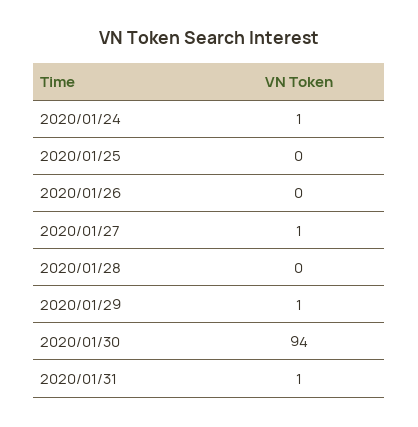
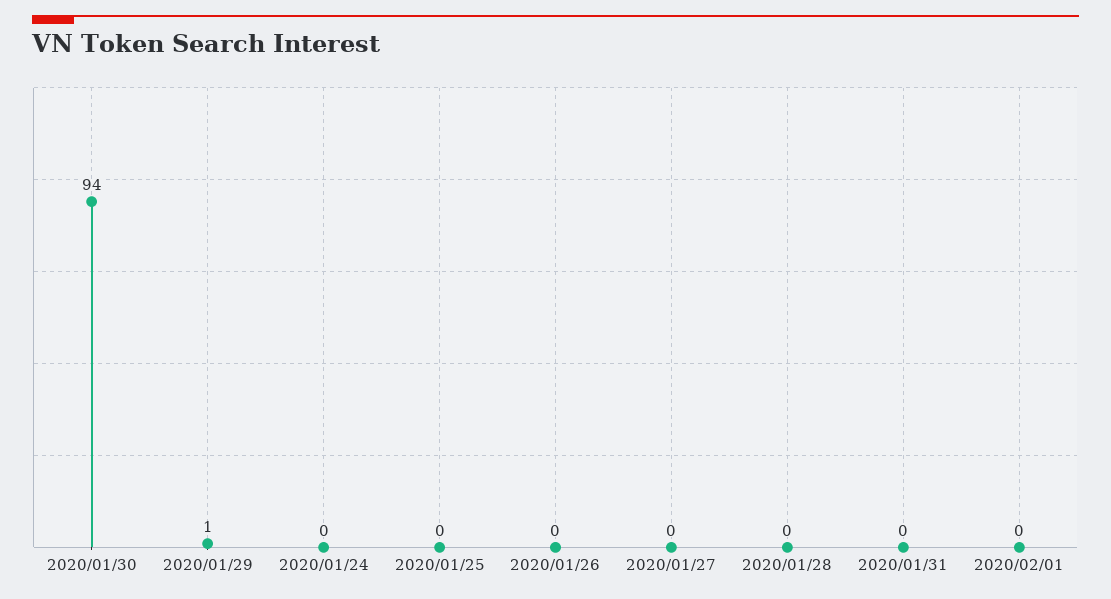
2020/01/24: 1 -> 0
2020/01/27: 1 -> 0
2020/01/31: 1 -> 0
2020/02/01: none -> 0

